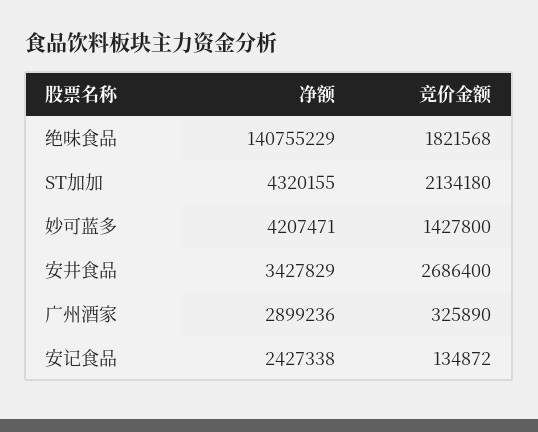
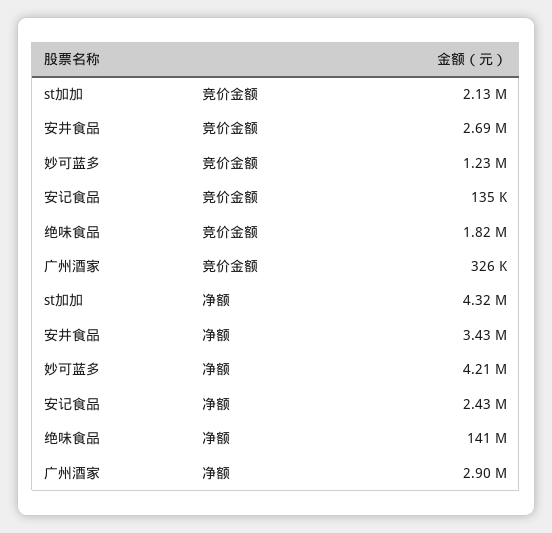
竞价金额, 妙可蓝多: 1427800 -> 1230000

